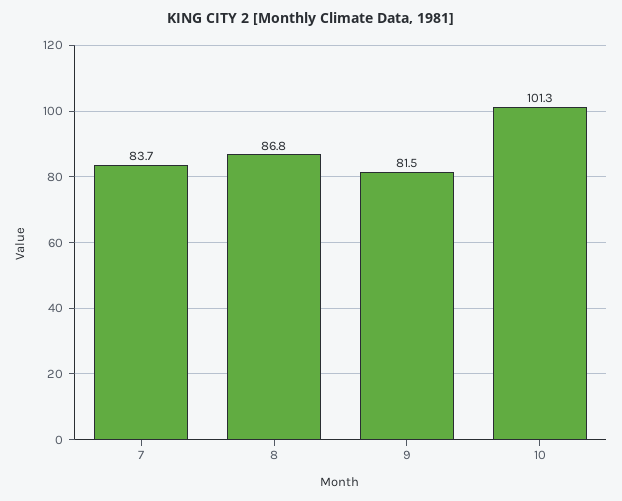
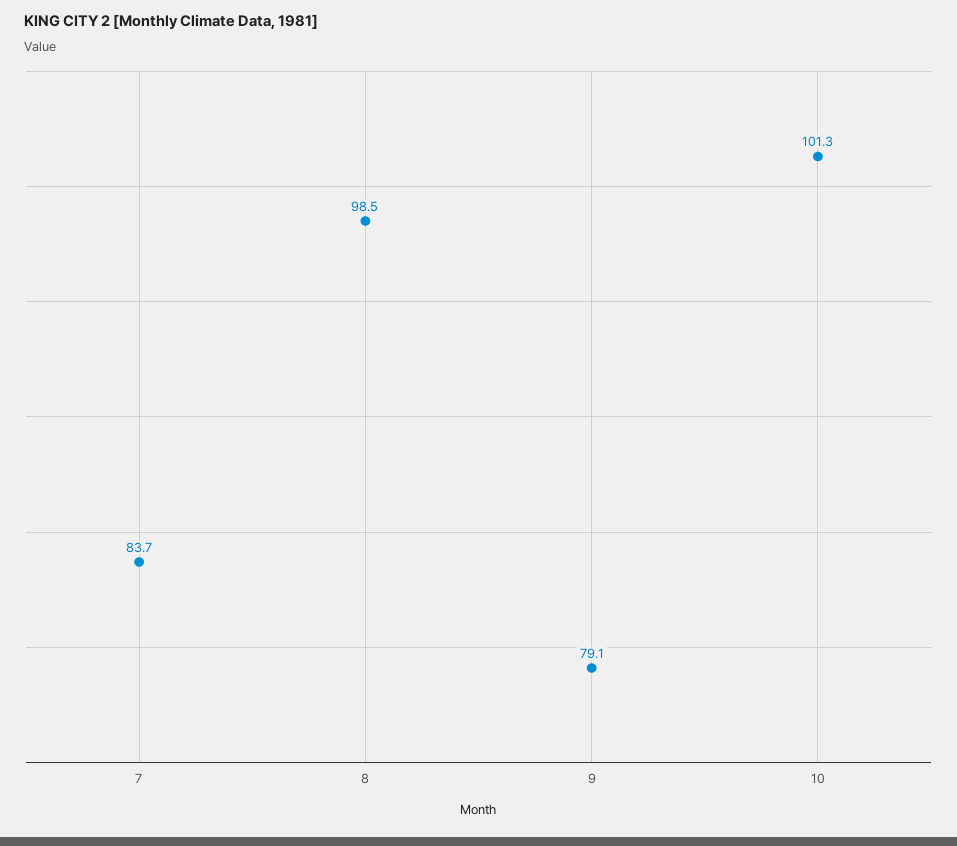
8: 86.8 -> 98.5
9: 81.5 -> 79.1

